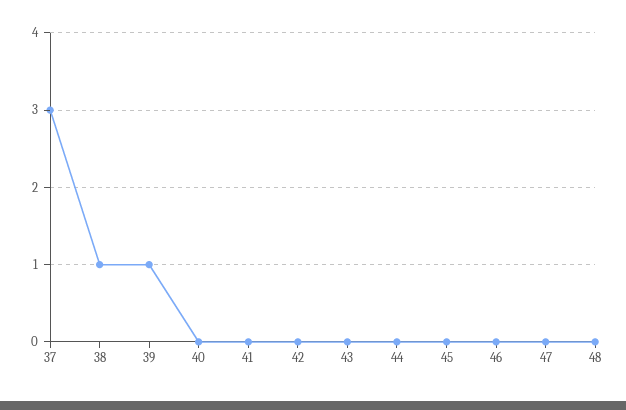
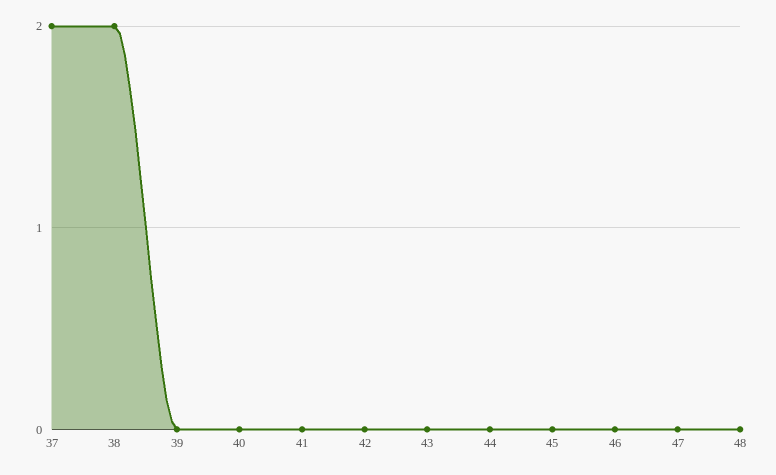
37: 3 -> 2
38: 1 -> 2
39: 1 -> 0

